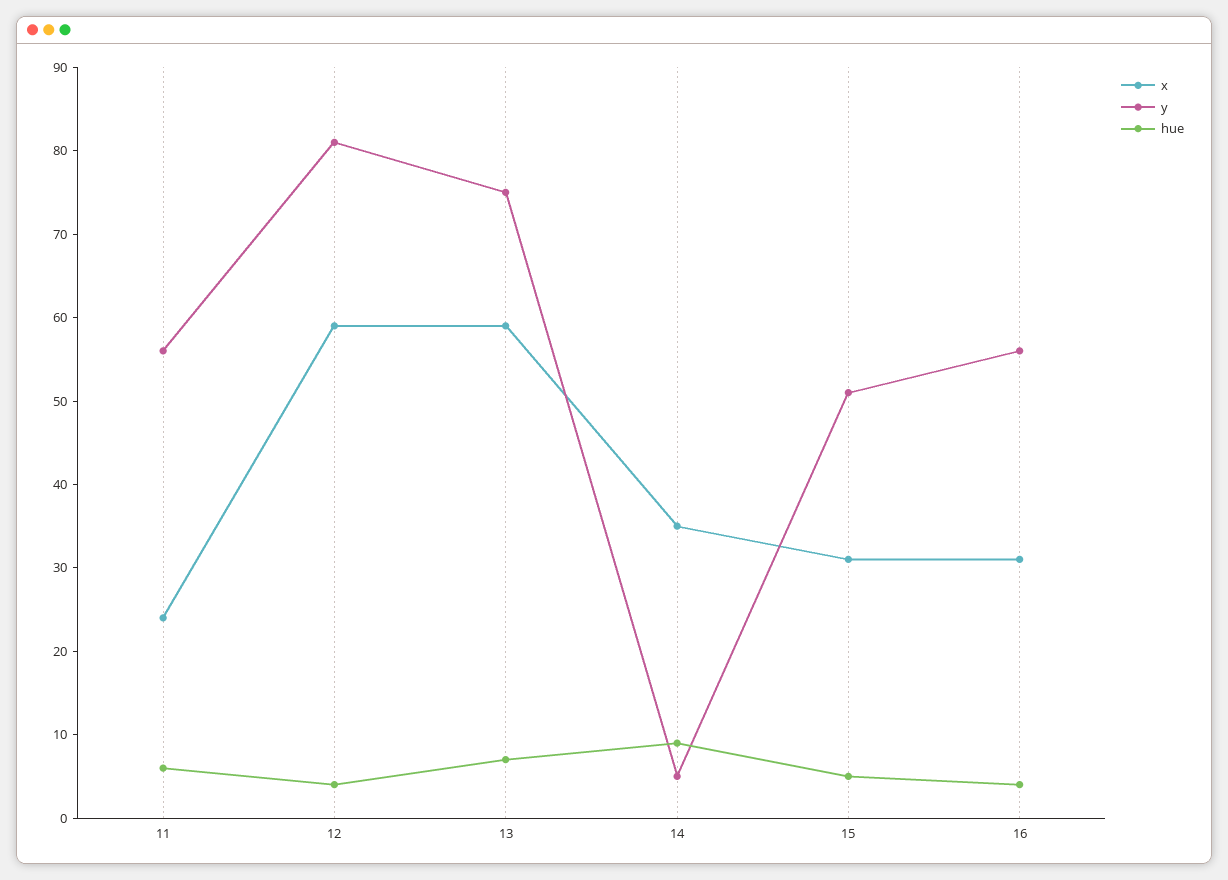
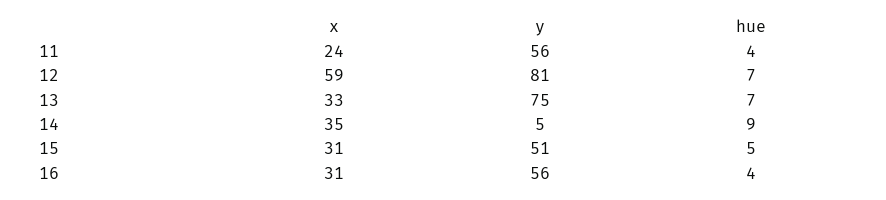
hue, 11: 6 -> 4
hue, 12: 4 -> 7
x, 13: 59 -> 33

